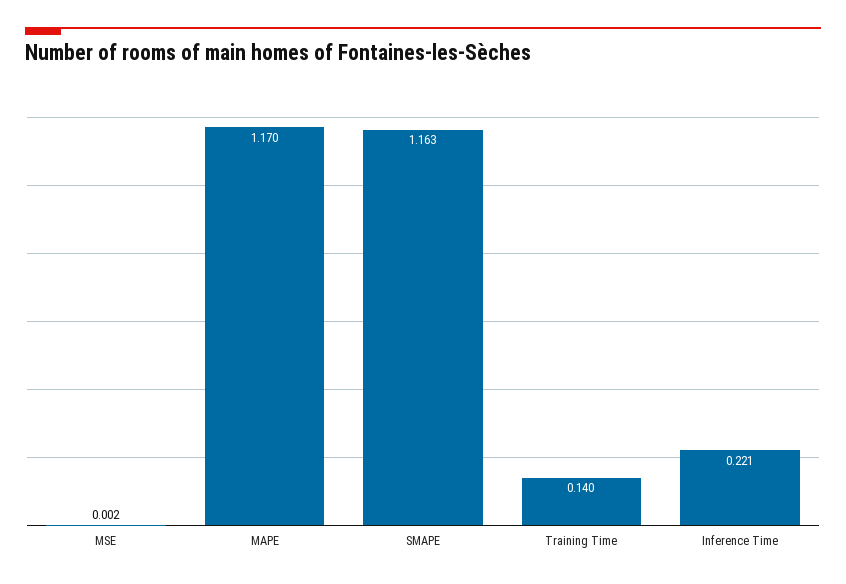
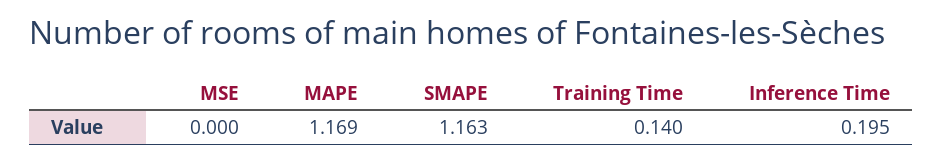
MSE: 0.002 -> 0
MAPE: 1.17 -> 1.169
Inference Time: 0.221 -> 0.195

